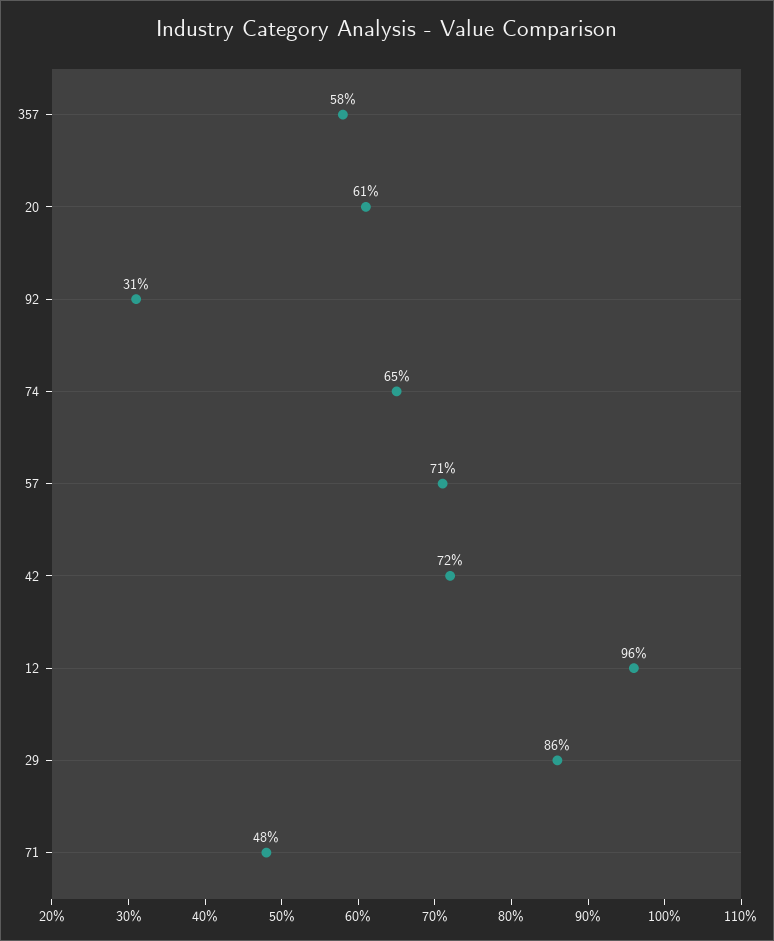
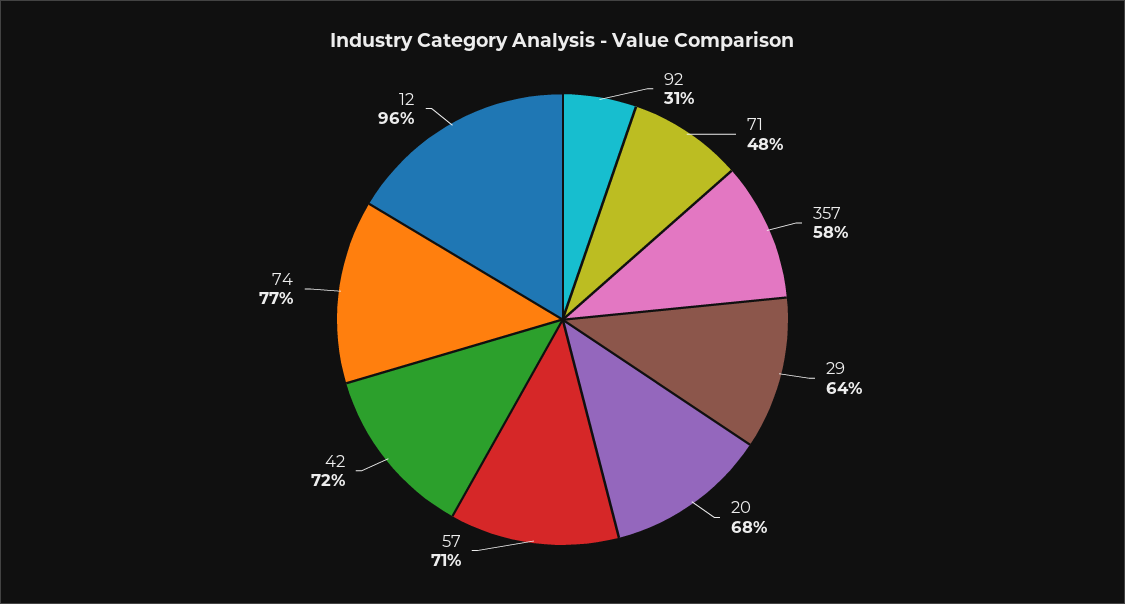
20: 61 -> 68
74: 65 -> 77
29: 86 -> 64

